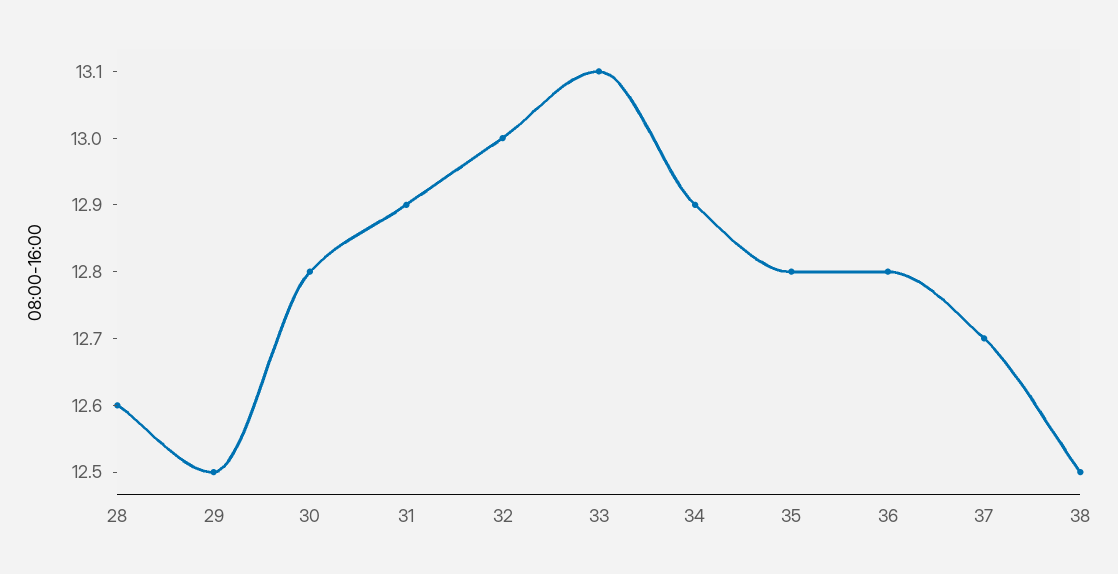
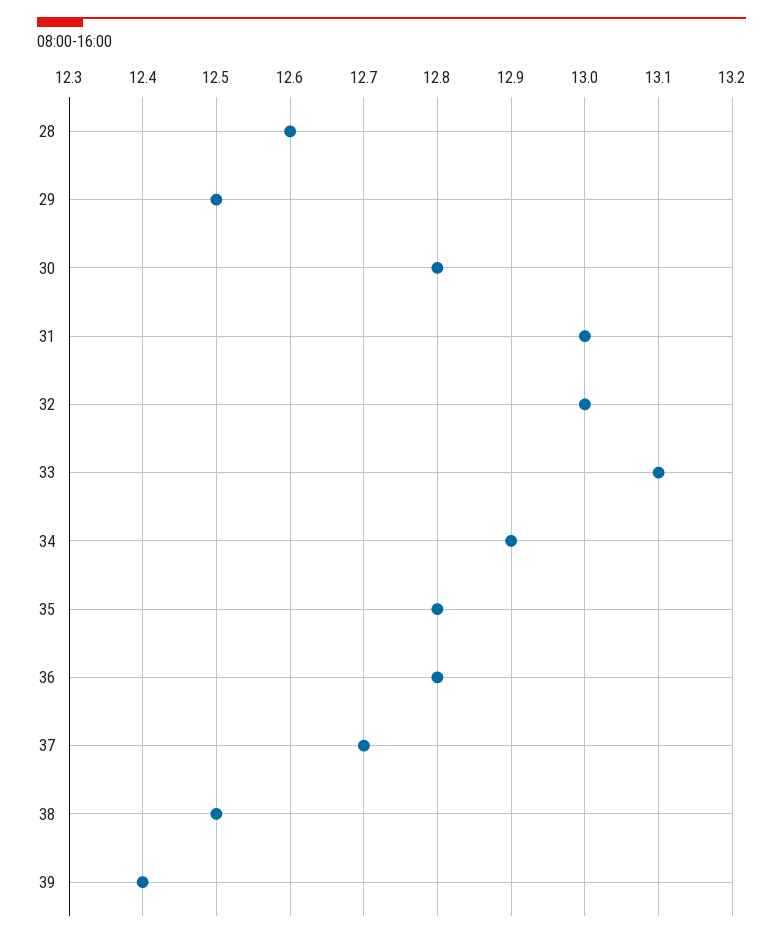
31: 12.9 -> 13
39: none -> 12.4

